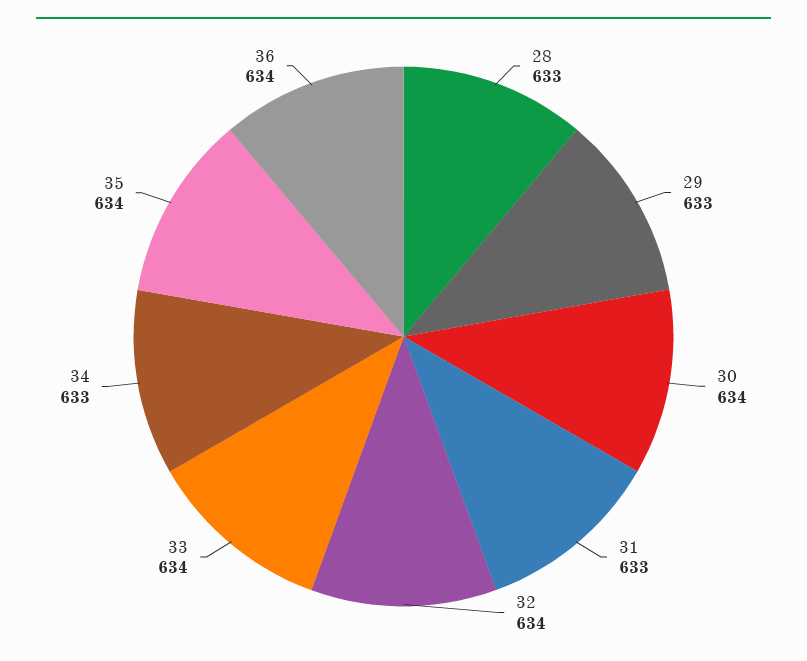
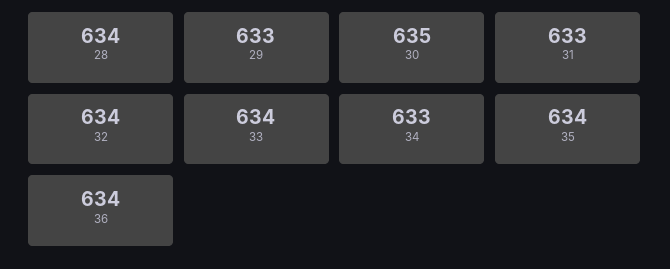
28: 633 -> 634
30: 634 -> 635

